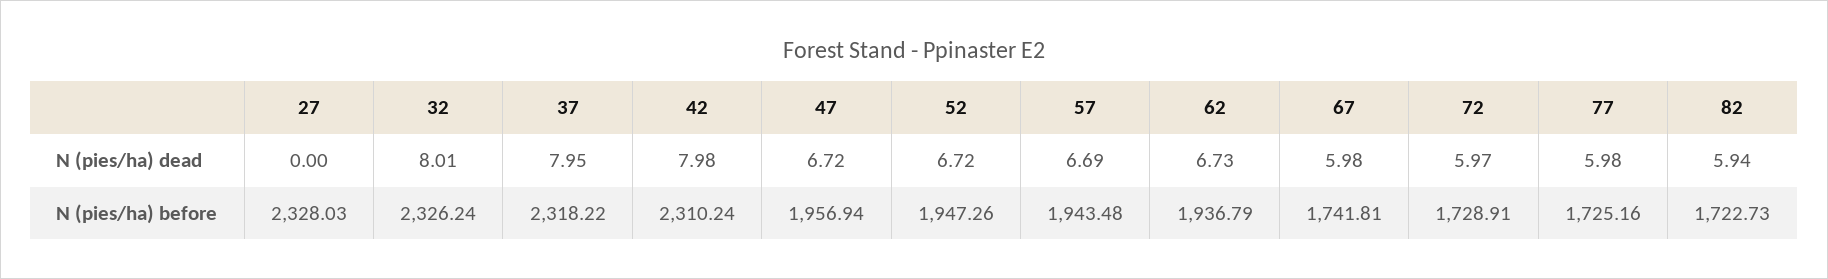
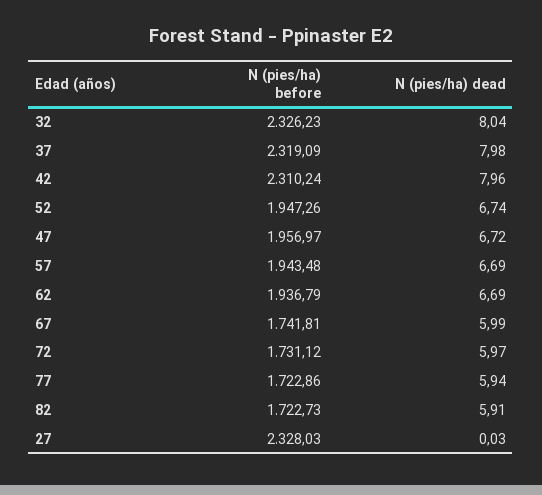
27, N (pies/ha) dead: 0 -> 0.03
32, N (pies/ha) dead: 8.01 -> 8.04
37, N (pies/ha) dead: 7.95 -> 7.98
42, N (pies/ha) dead: 7.98 -> 7.96
52, N (pies/ha) dead: 6.72 -> 6.74
62, N (pies/ha) dead: 6.73 -> 6.69
67, N (pies/ha) dead: 5.98 -> 5.99
77, N (pies/ha) dead: 5.98 -> 5.94
82, N (pies/ha) dead: 5.94 -> 5.91
32, N (pies/ha) before: 2326.24 -> 2326.23
37, N (pies/ha) before: 2318.22 -> 2319.09
47, N (pies/ha) before: 1956.94 -> 1956.97
72, N (pies/ha) before: 1728.91 -> 1731.12
77, N (pies/ha) before: 1725.16 -> 1722.86

